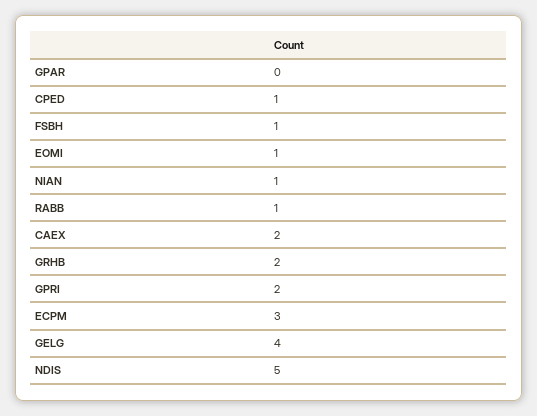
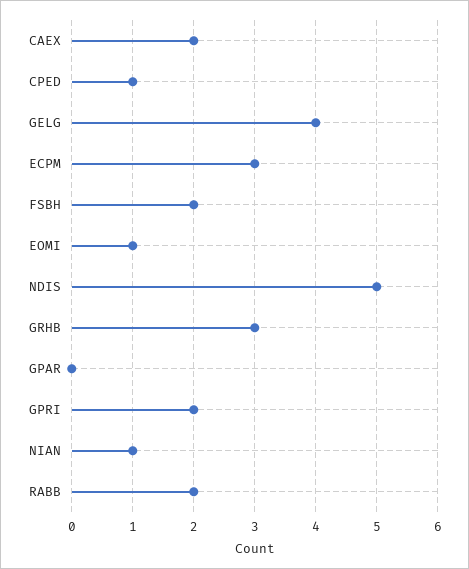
FSBH: 1 -> 2
RABB: 1 -> 2
GRHB: 2 -> 3

